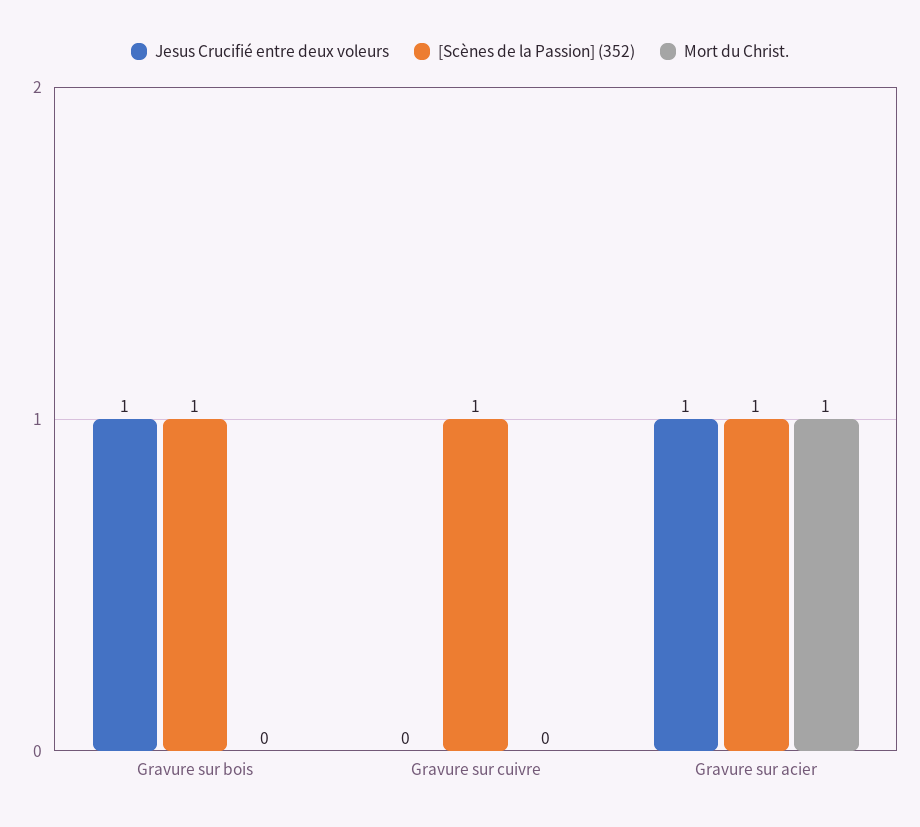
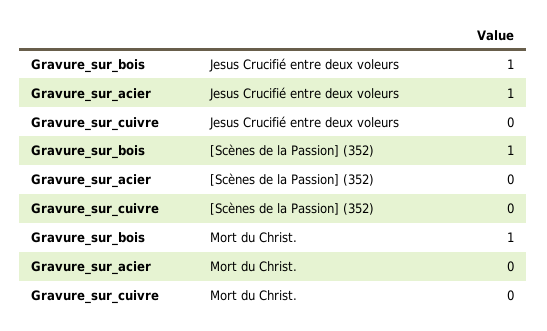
Mort du Christ., Gravure sur bois: 0 -> 1
[Scènes de la Passion] (352), Gravure sur cuivre: 1 -> 0
[Scènes de la Passion] (352), Gravure sur acier: 1 -> 0
Mort du Christ., Gravure sur acier: 1 -> 0

